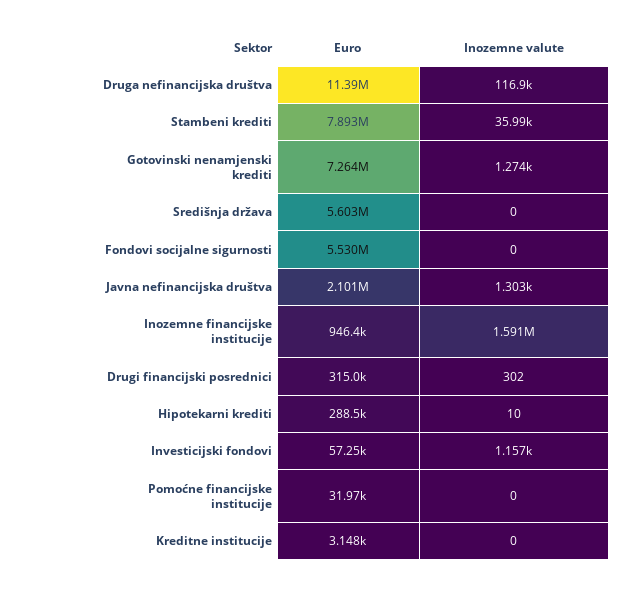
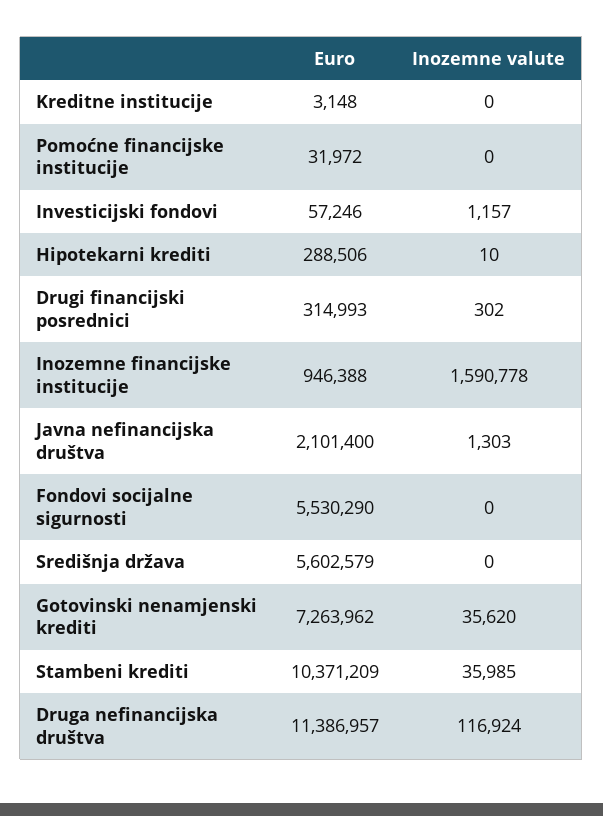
Euro, Stambeni krediti: 7893000 -> 10371209
Inozemne valute, Gotovinski nenamjenski krediti: 1274 -> 35620

